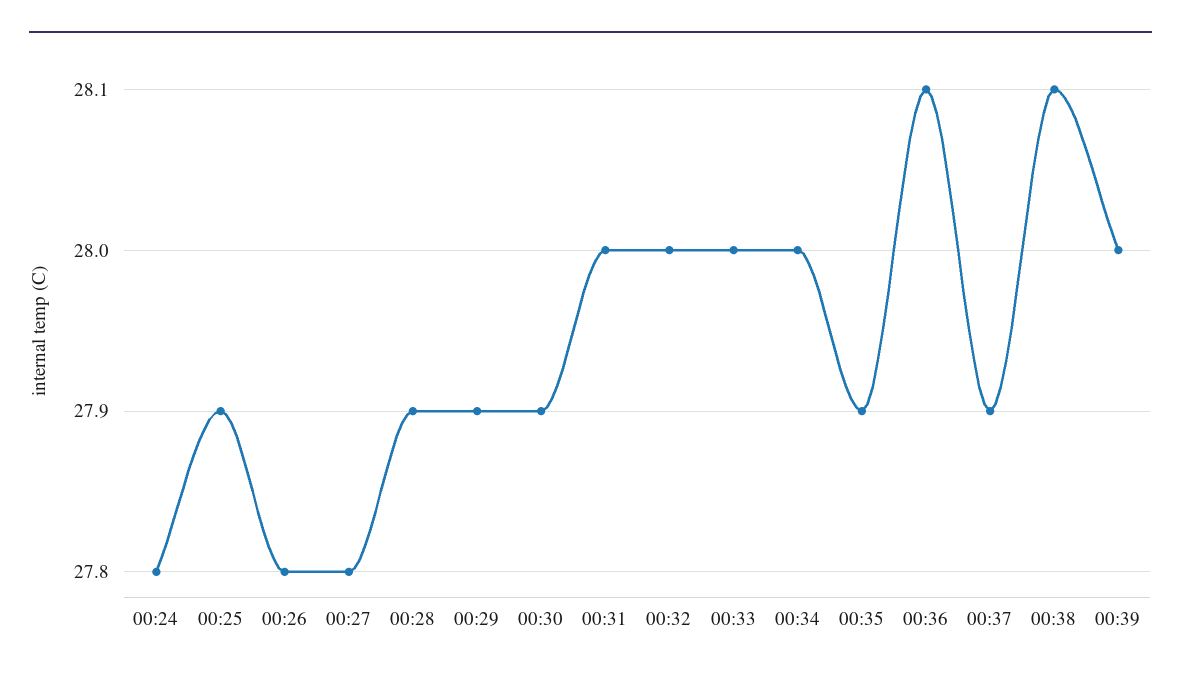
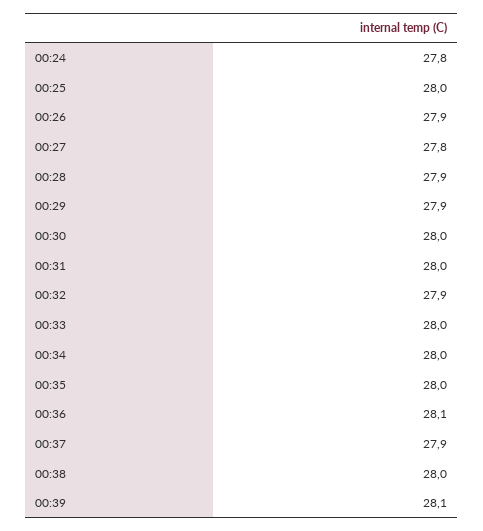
00:25: 27.9 -> 28
00:26: 27.8 -> 27.9
00:30: 27.9 -> 28
00:32: 28 -> 27.9
00:35: 27.9 -> 28
00:38: 28.1 -> 28
00:39: 28 -> 28.1

